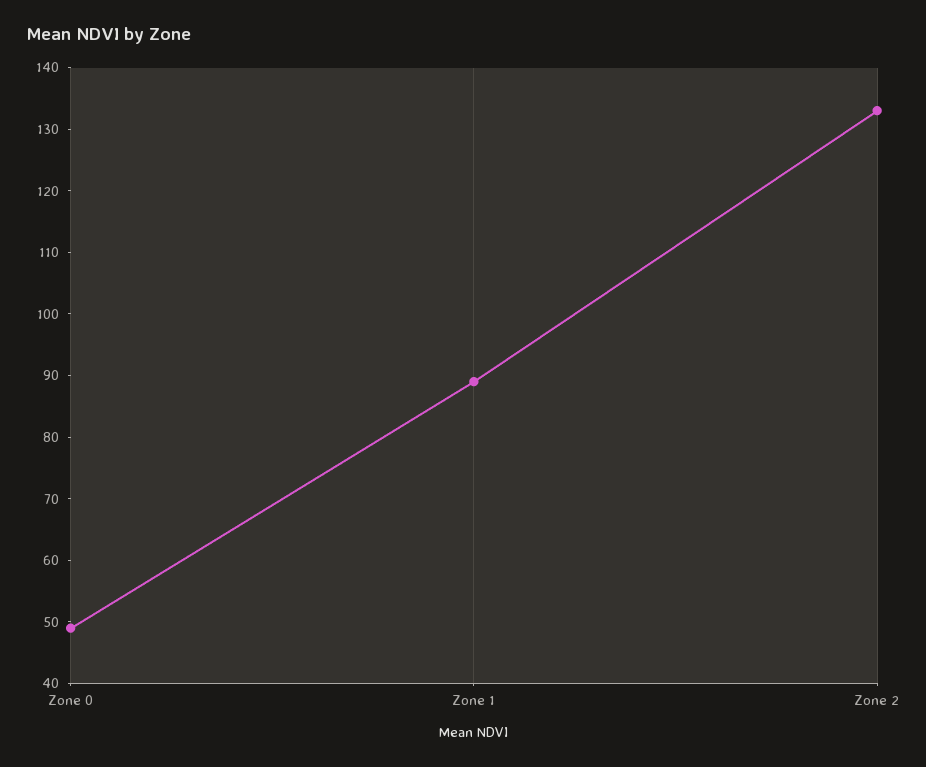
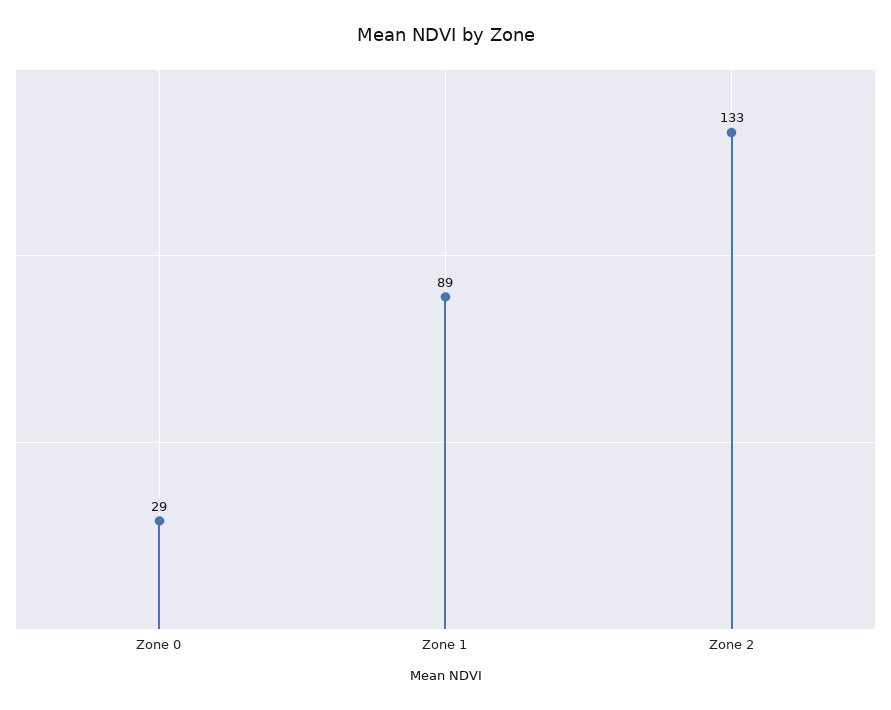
Zone 0: 50 -> 29

